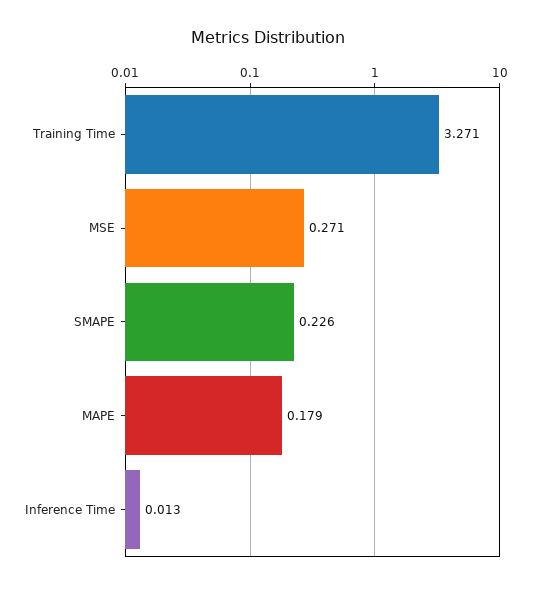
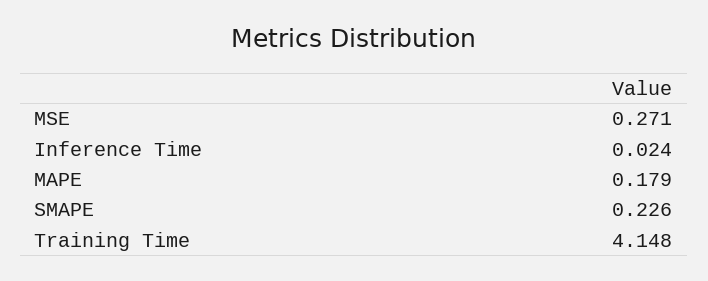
Training Time: 3.271 -> 4.148
Inference Time: 0.013 -> 0.024

